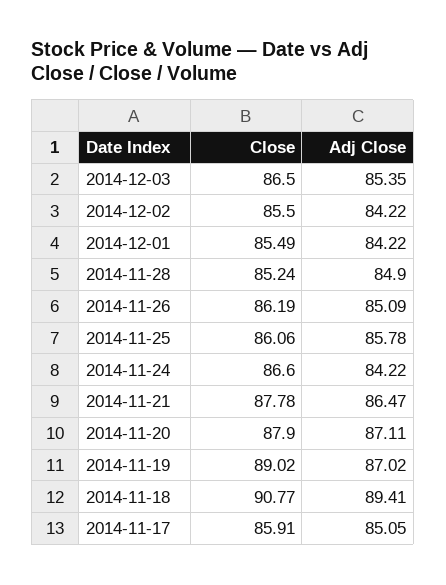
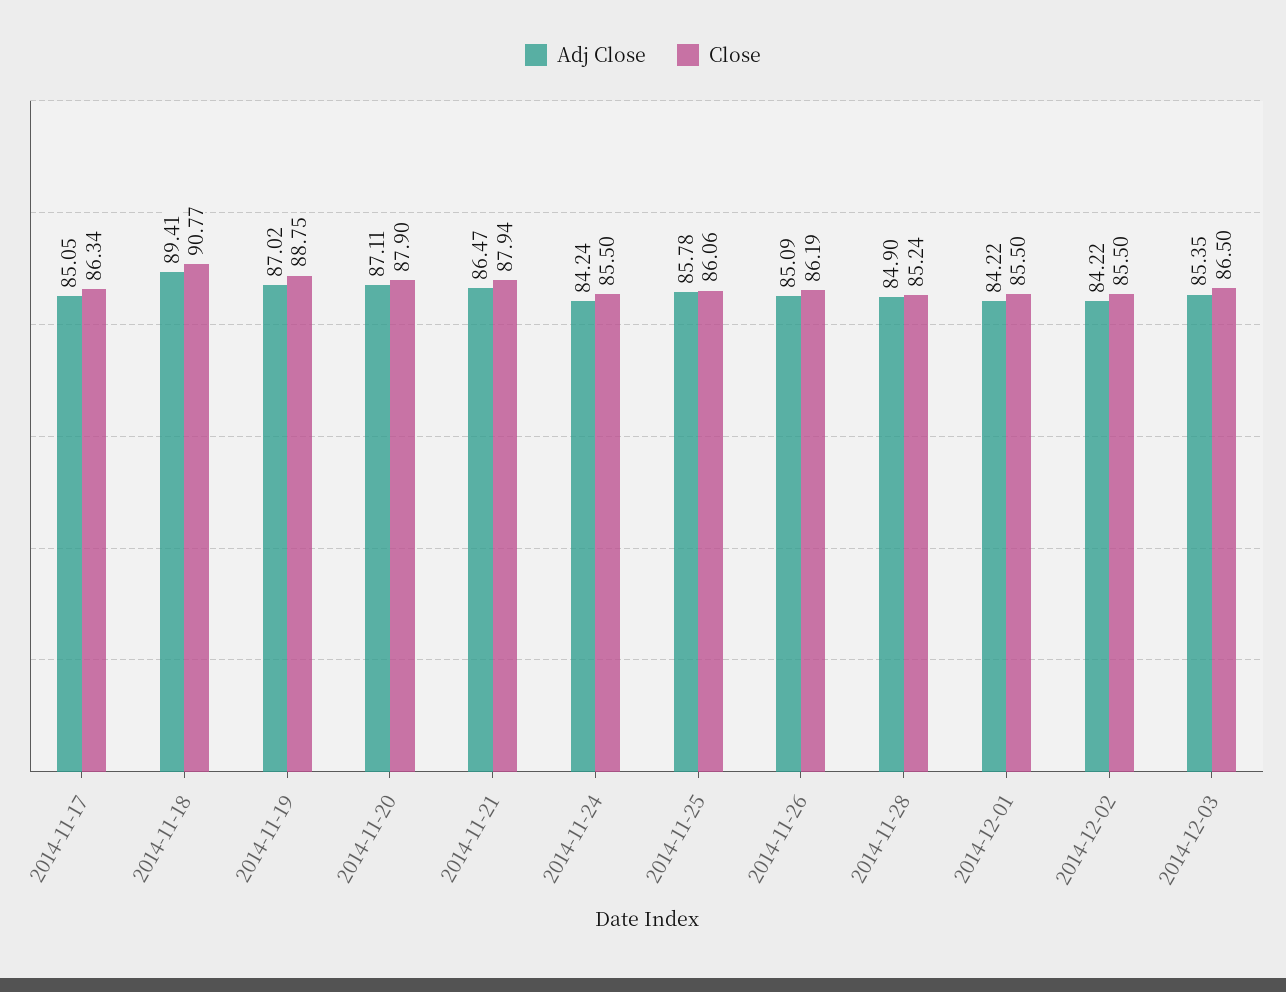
Close, 2014-12-01: 85.49 -> 85.5
Close, 2014-11-24: 86.6 -> 85.5
Adj Close, 2014-11-24: 84.22 -> 84.24
Close, 2014-11-21: 87.78 -> 87.94
Close, 2014-11-19: 89.02 -> 88.75
Close, 2014-11-17: 85.91 -> 86.34

